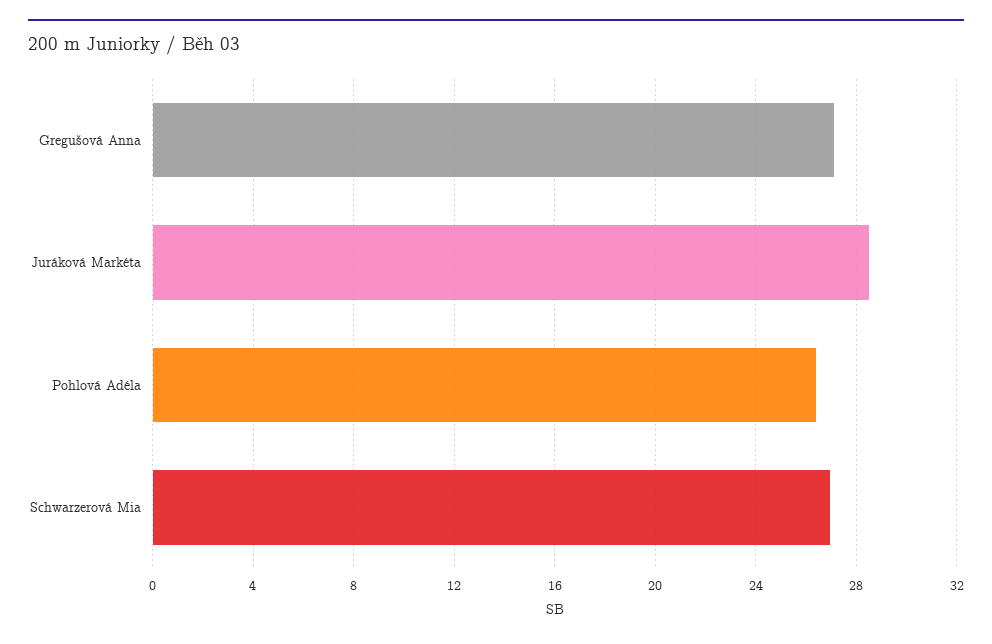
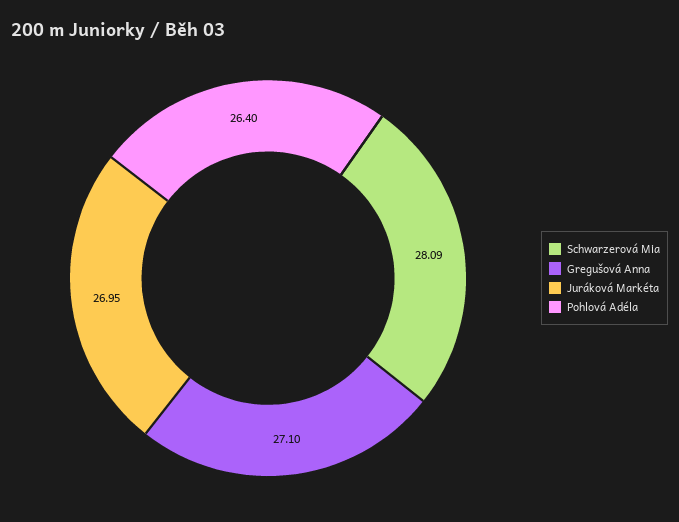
Juráková Markéta: 28.5 -> 26.95
Schwarzerová Mia: 27 -> 28.09

